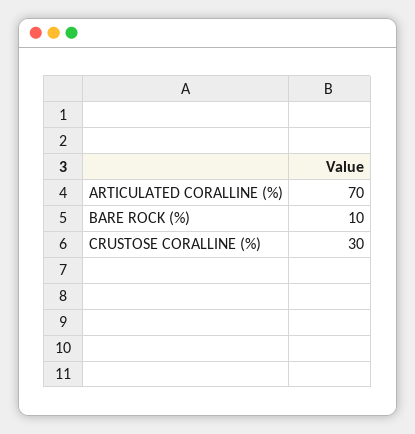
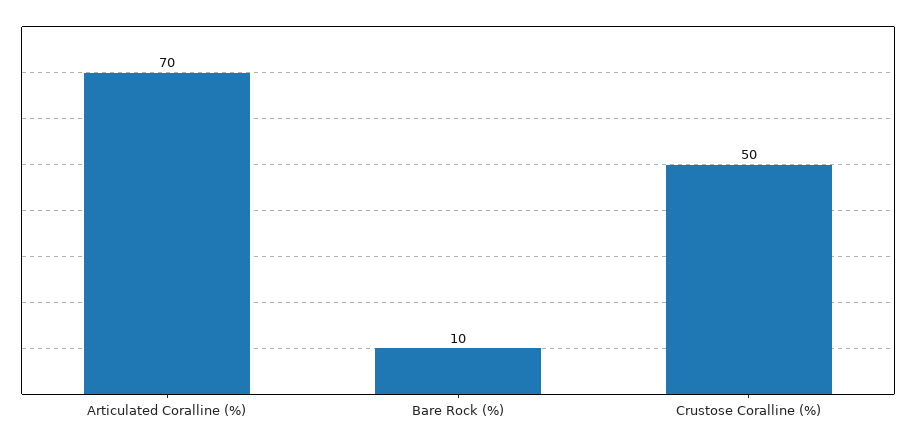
CRUSTOSE CORALLINE (%): 30 -> 50

